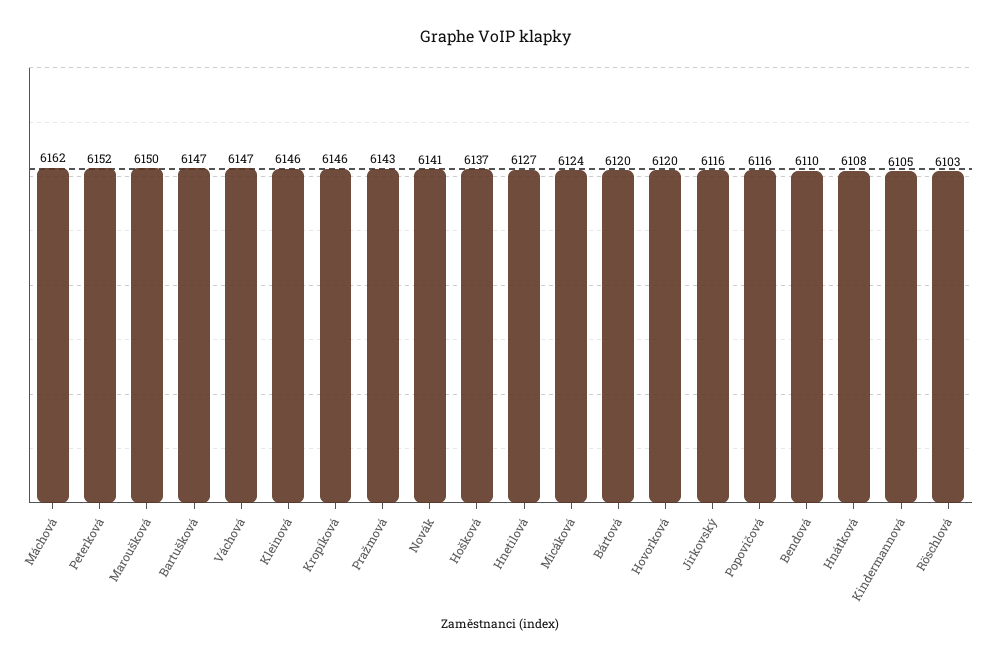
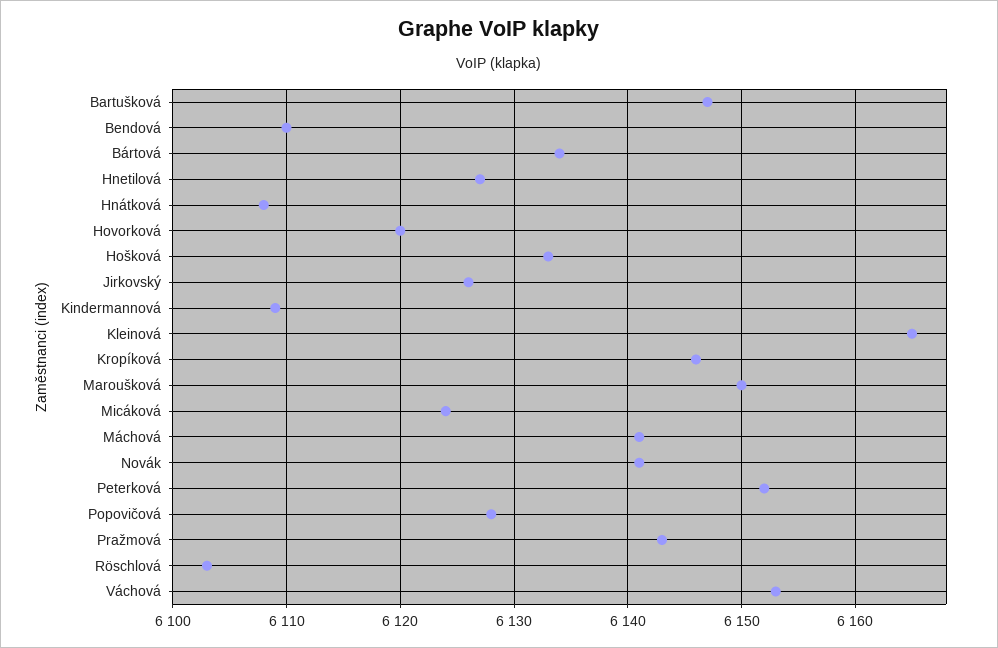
Máchová: 6162 -> 6141
Váchová: 6147 -> 6153
Kleinová: 6146 -> 6165
Hošková: 6137 -> 6133
Bártová: 6120 -> 6134
Jirkovský: 6116 -> 6126
Popovičová: 6116 -> 6128
Kindermannová: 6105 -> 6109

